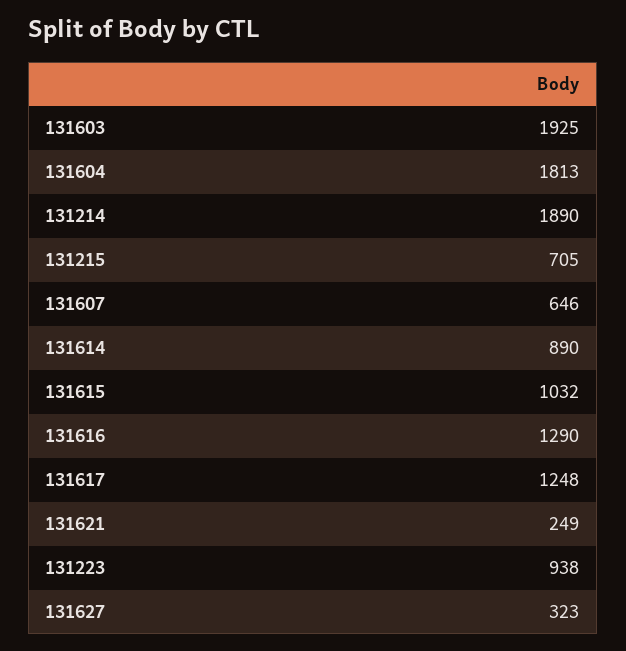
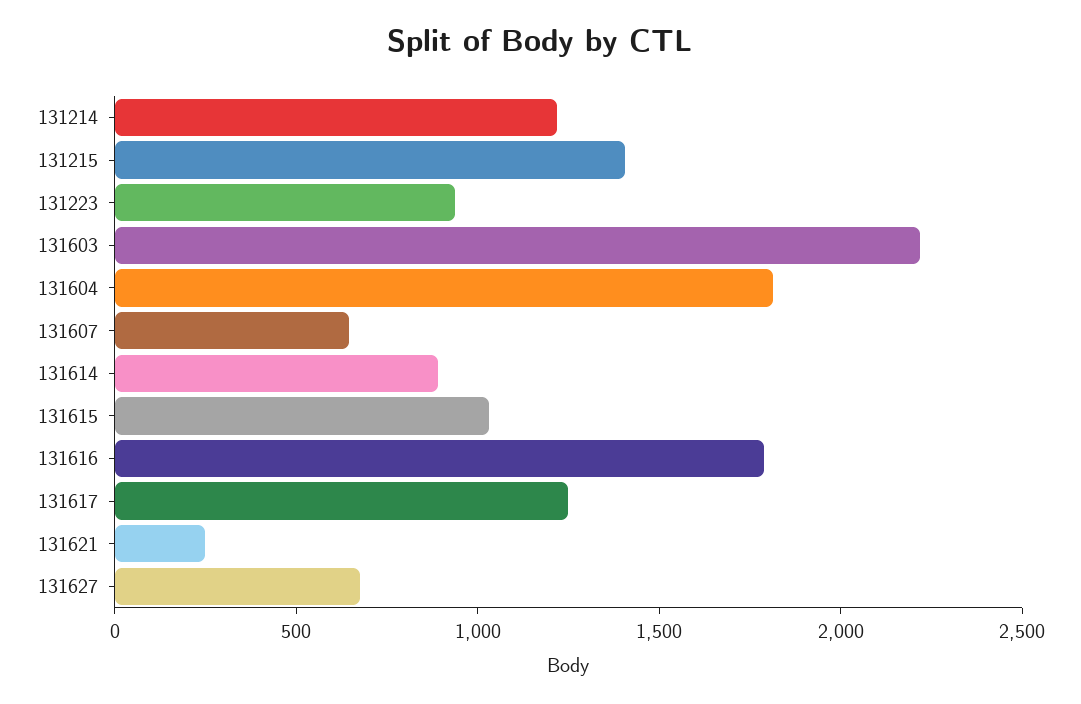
131603: 1925 -> 2200
131214: 1890 -> 1200
131215: 705 -> 1400
131616: 1290 -> 1800
131627: 323 -> 700

